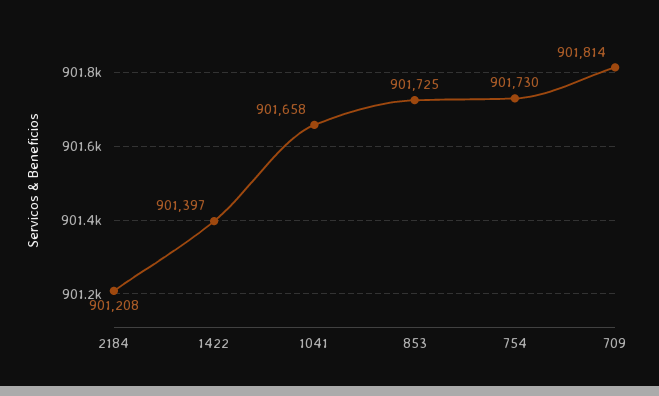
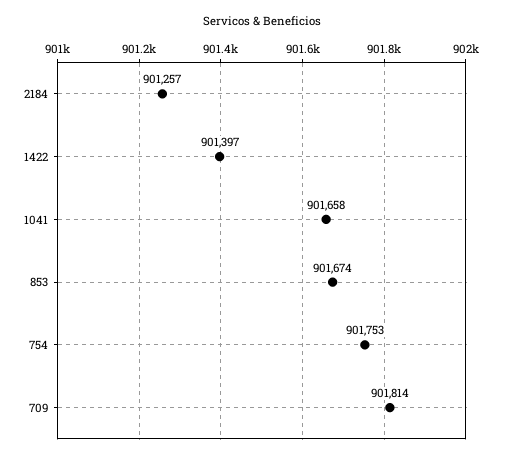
2184: 901208 -> 901257
853: 901725 -> 901674
754: 901730 -> 901753

